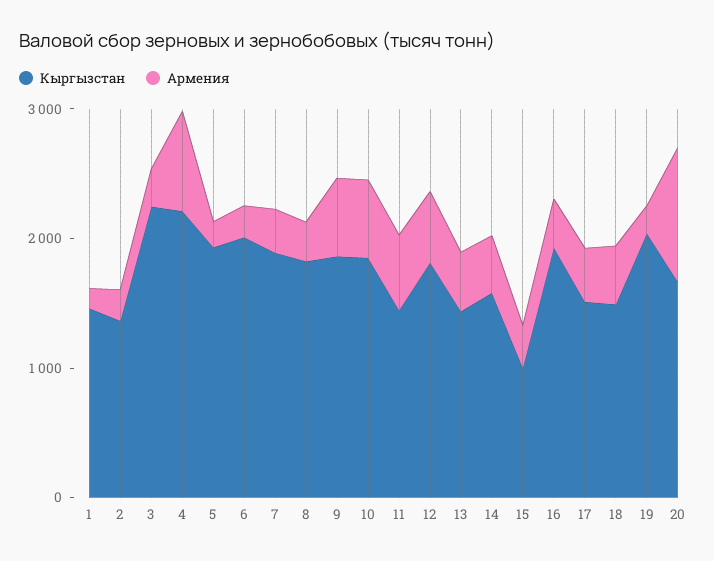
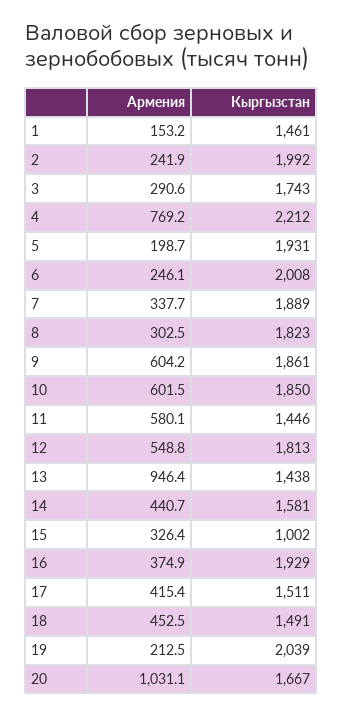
Кыргызстан, 2: 1400 -> 1992
Кыргызстан, 3: 2200 -> 1743
Армения, 13: 400 -> 946.4

